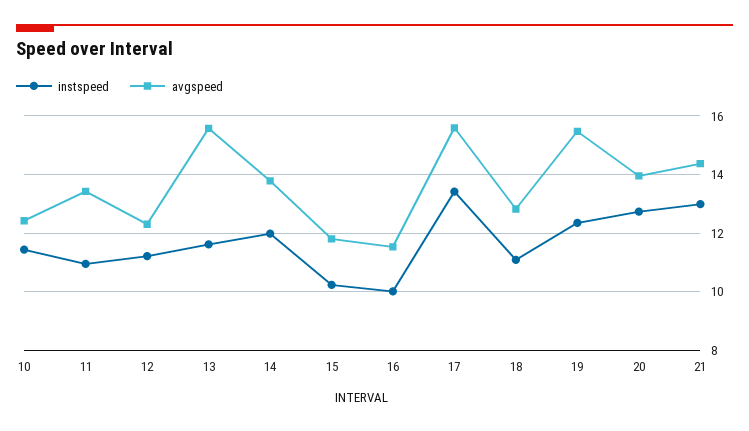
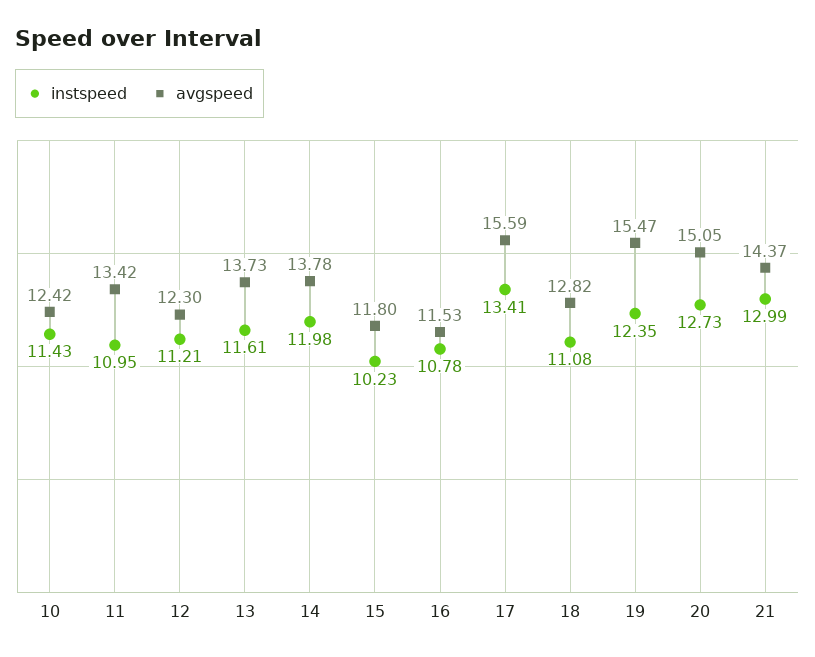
avgspeed, 13: 15.5 -> 13.73
instspeed, 16: 10 -> 10.78
avgspeed, 20: 14 -> 15.05

